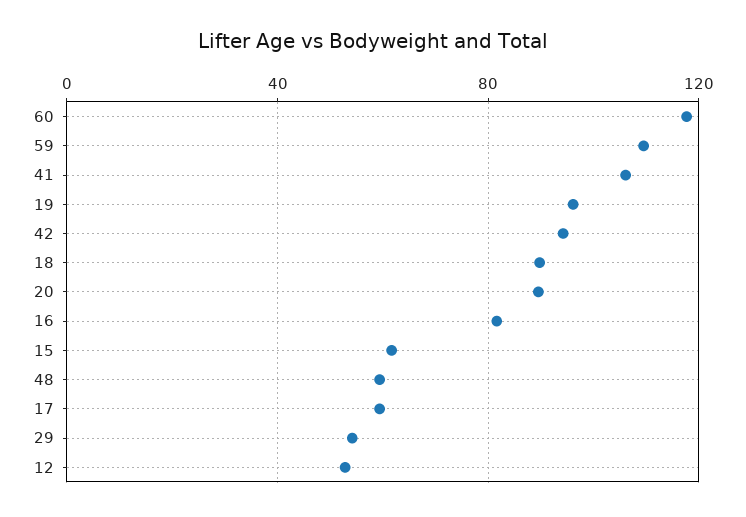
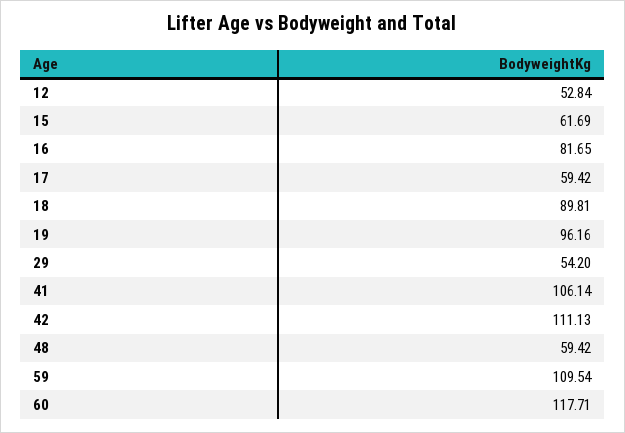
42: 95 -> 111.13
20: 90 -> none

